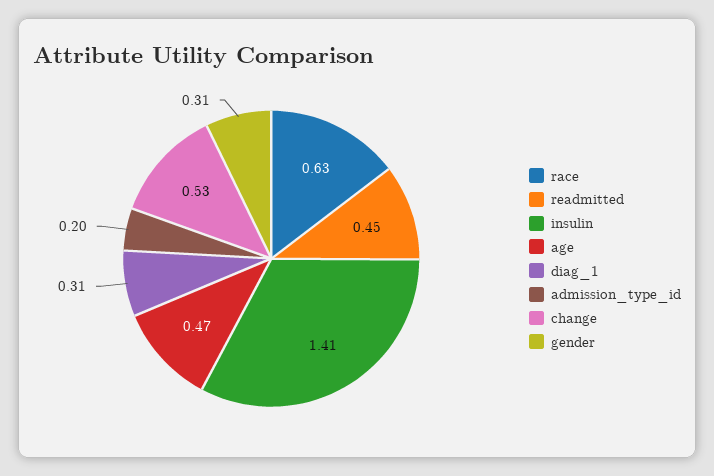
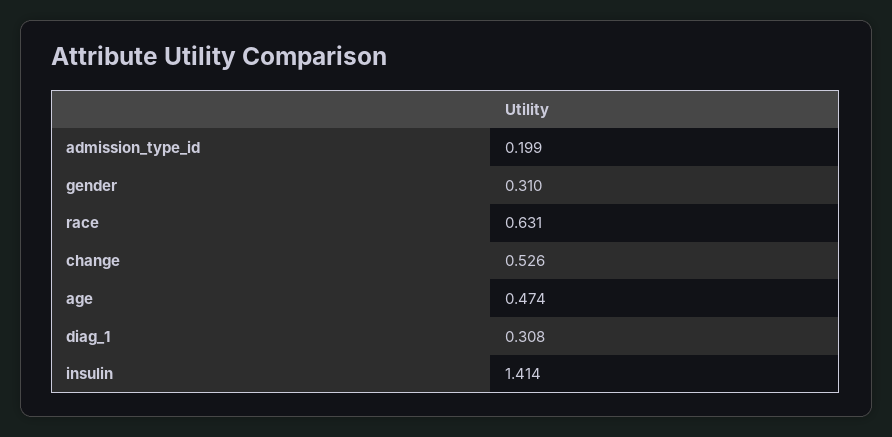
readmitted: 0.45 -> none

